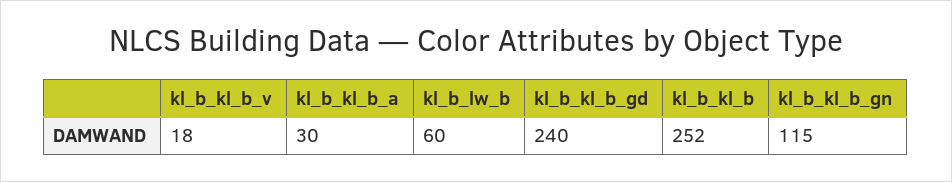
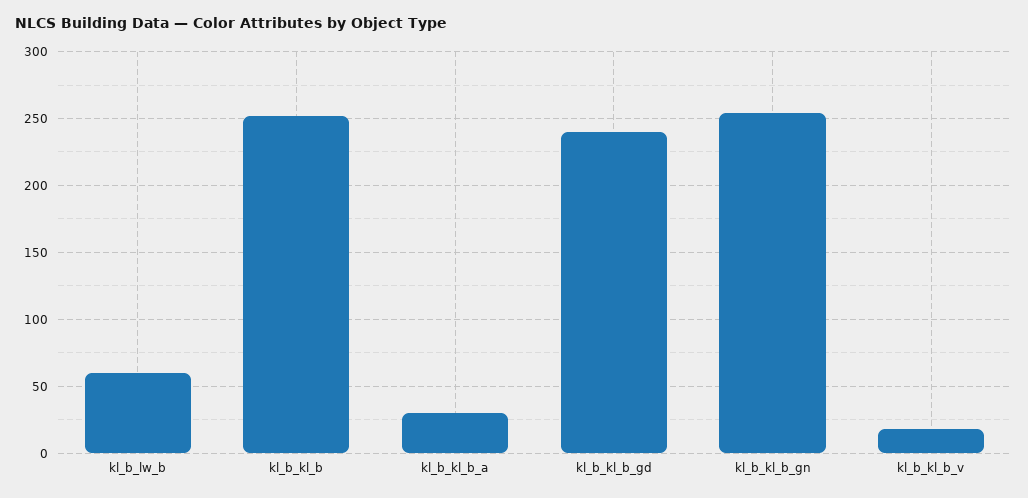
kl_b_kl_b_gn: 115 -> 255

